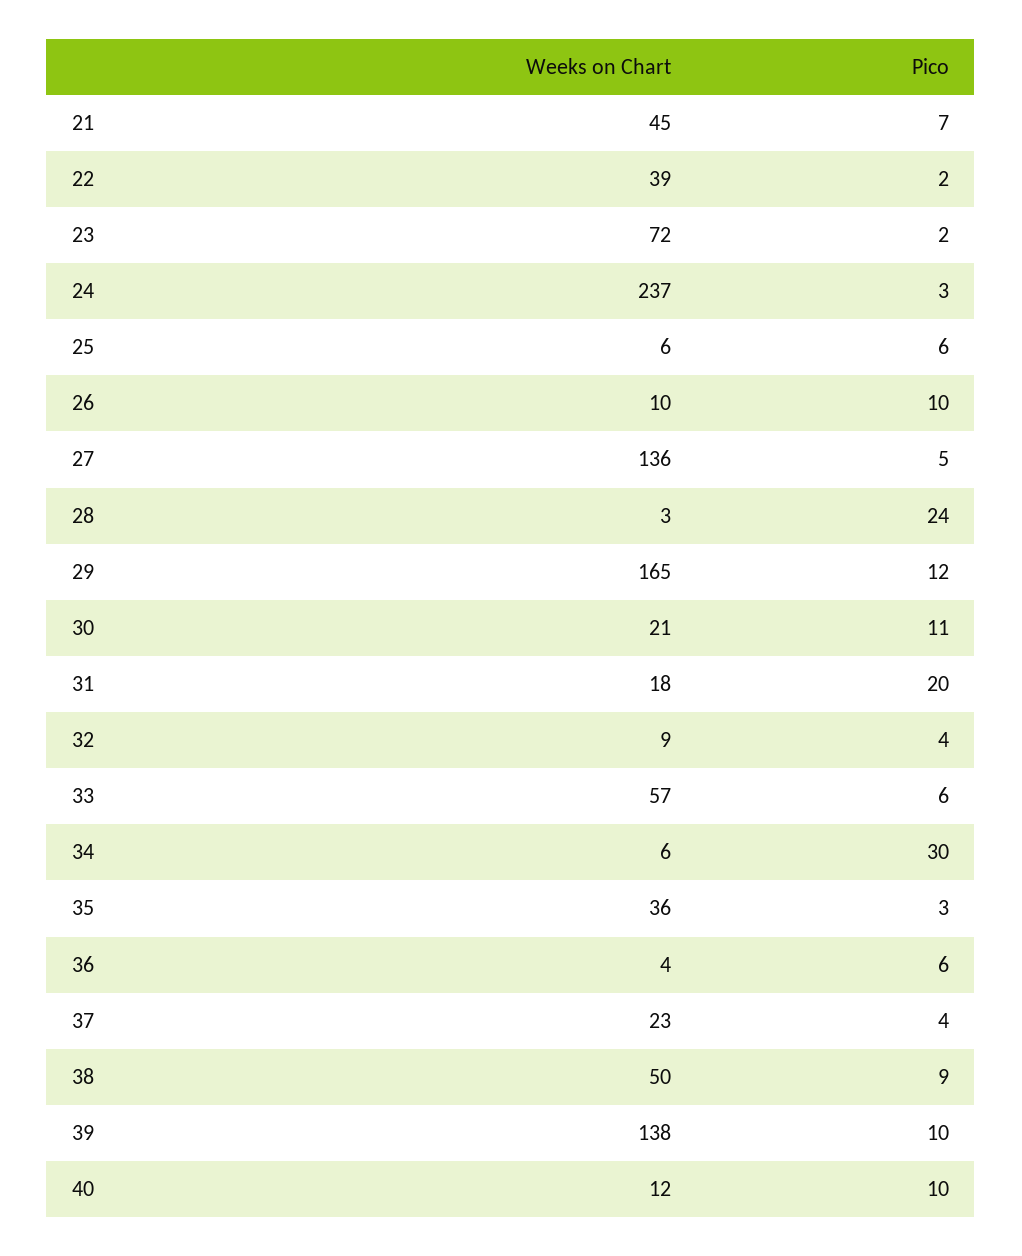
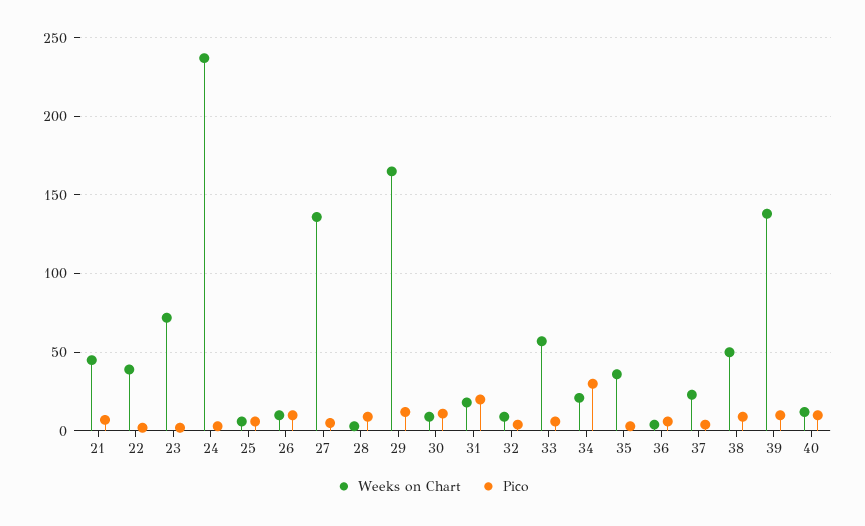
Pico, 28: 24 -> 10
Weeks on Chart, 30: 21 -> 10
Weeks on Chart, 34: 6 -> 20

